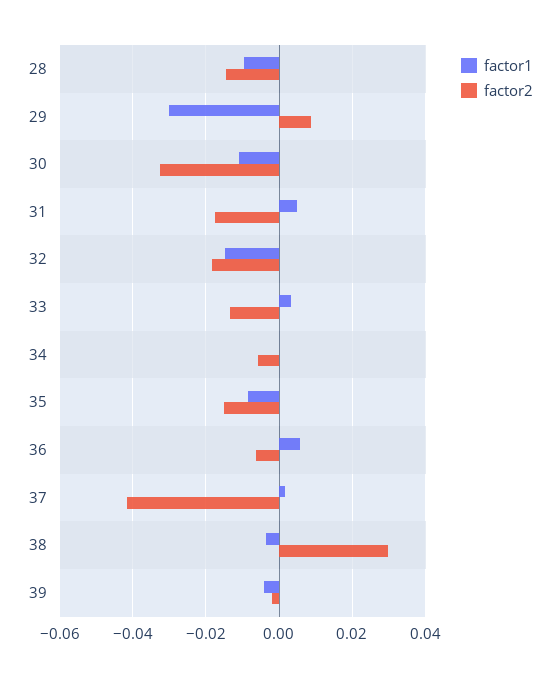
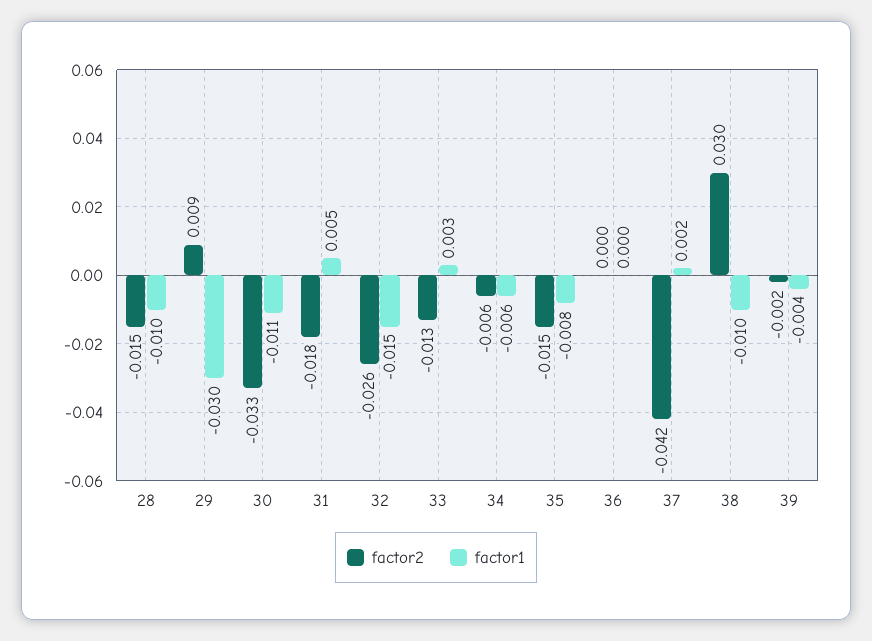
factor2, 32: -0.018 -> -0.026
factor1, 34: 0 -> -0.006
factor1, 36: 0.006 -> 0
factor2, 36: -0.006 -> 0
factor1, 38: -0.004 -> -0.01

